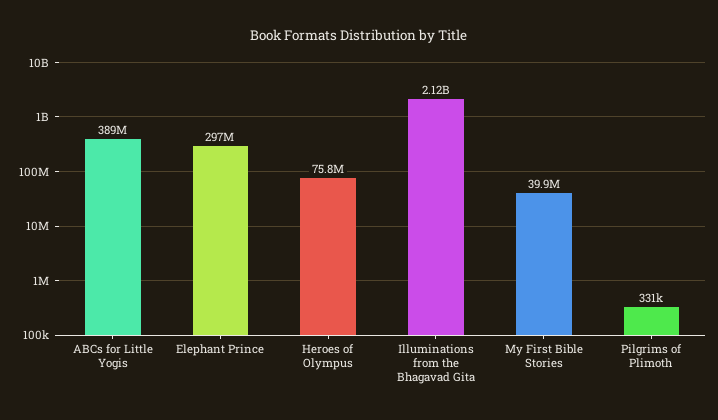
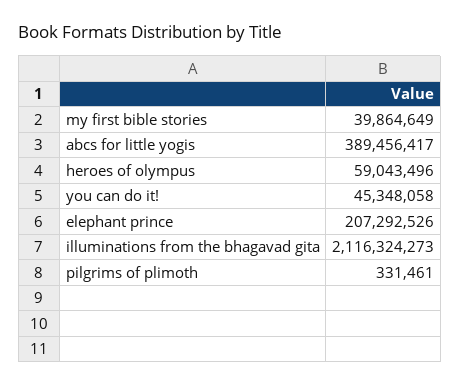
Elephant Prince: 297000000 -> 207292526
Heroes of Olympus: 75800000 -> 59043496
you can do it!: none -> 45348058

